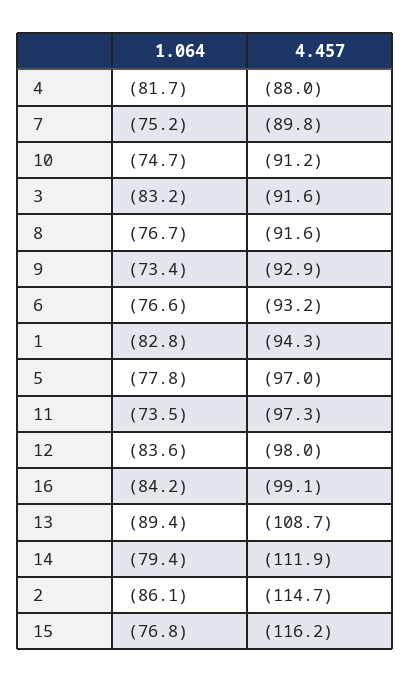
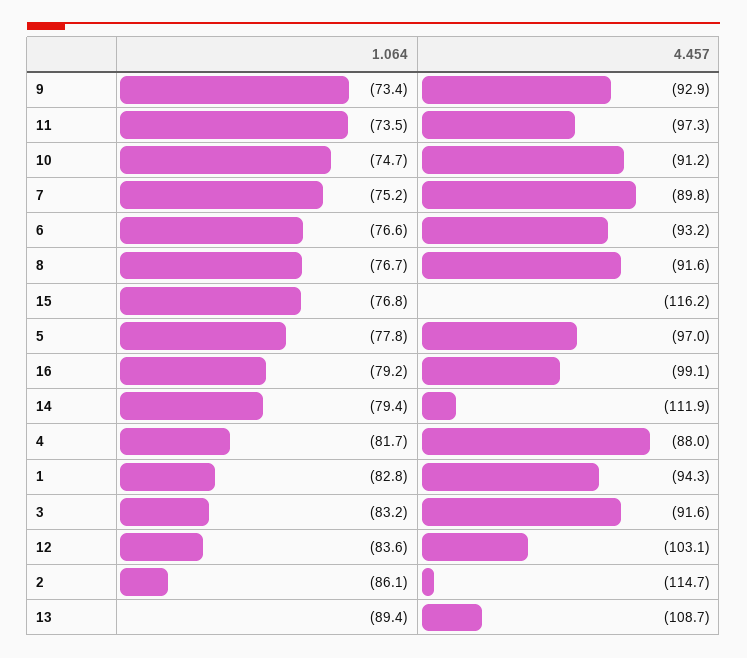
4.457, 12: -98 -> -103.1
1.064, 16: -84.2 -> -79.2

